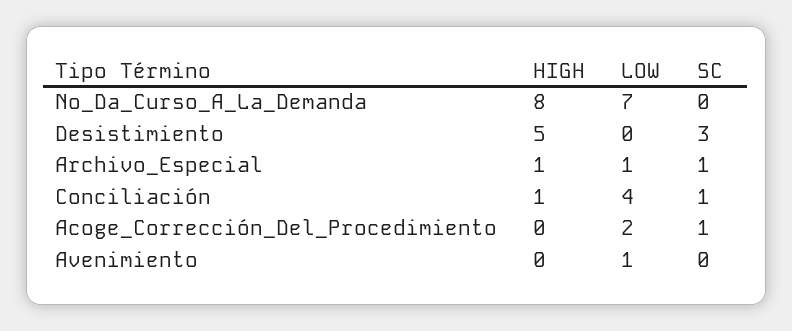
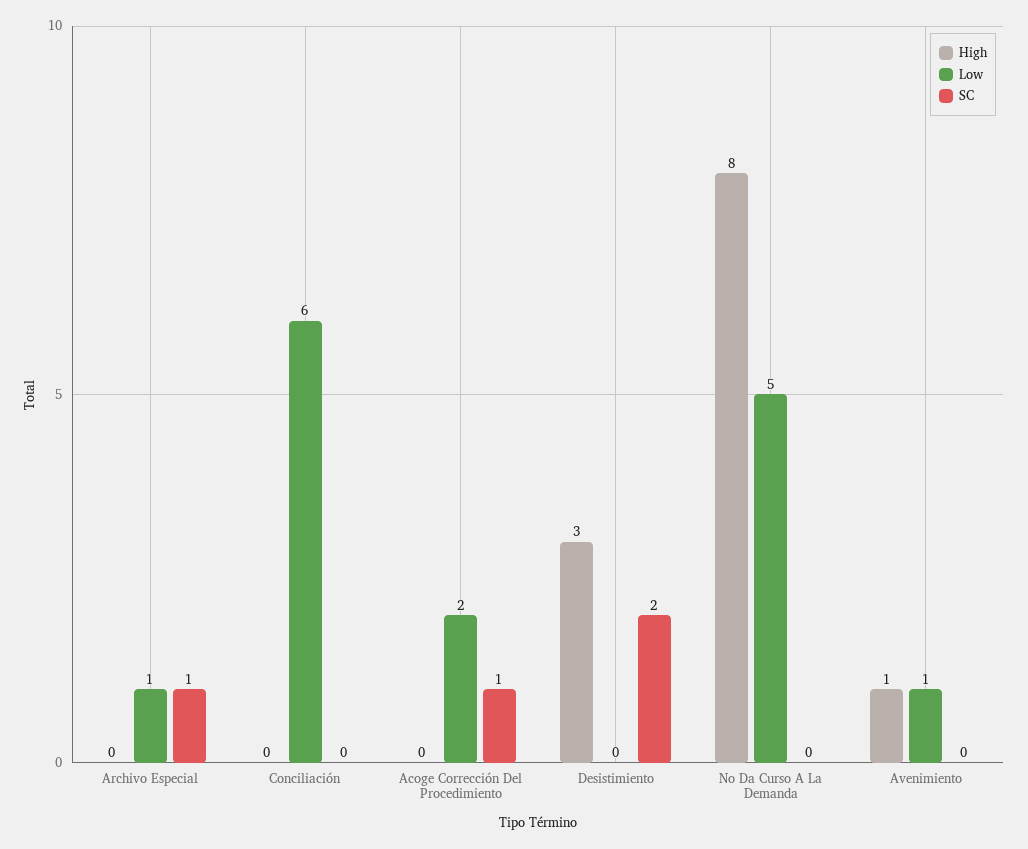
LOW, No_Da_Curso_A_La_Demanda: 7 -> 5
HIGH, Desistimiento: 5 -> 3
SC, Desistimiento: 3 -> 2
HIGH, Archivo_Especial: 1 -> 0
HIGH, Conciliación: 1 -> 0
LOW, Conciliación: 4 -> 6
SC, Conciliación: 1 -> 0
HIGH, Avenimiento: 0 -> 1

